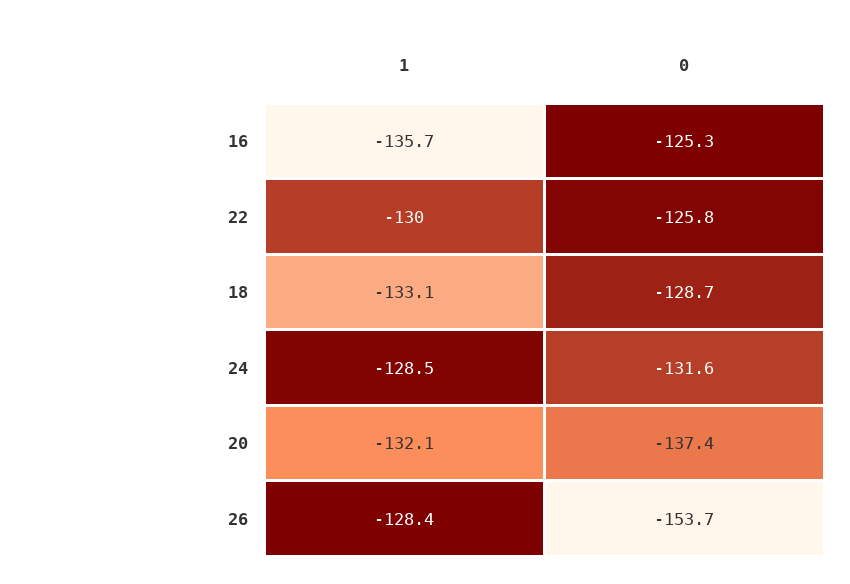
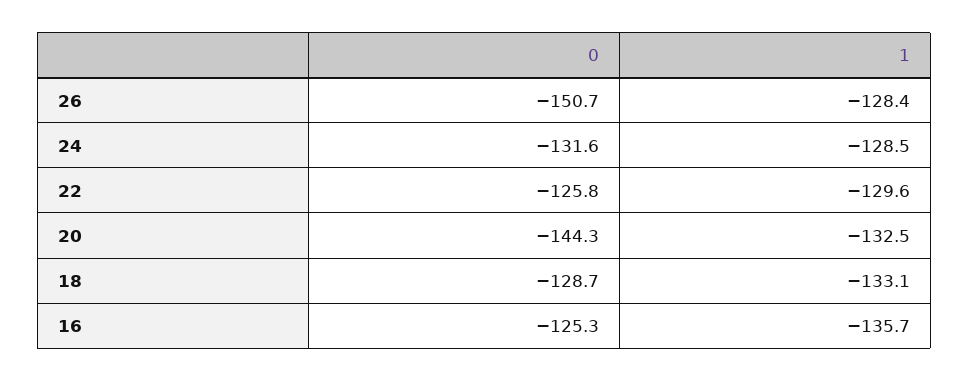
1, 22: -130 -> -129.6
1, 20: -132.1 -> -132.5
0, 20: -137.4 -> -144.3
0, 26: -153.7 -> -150.7

